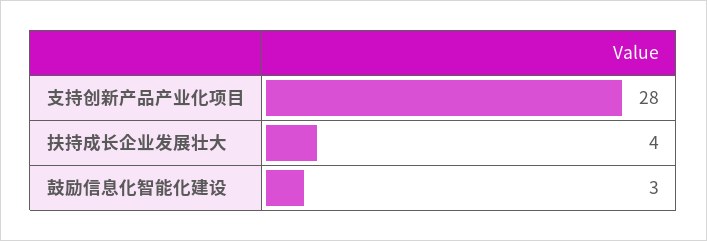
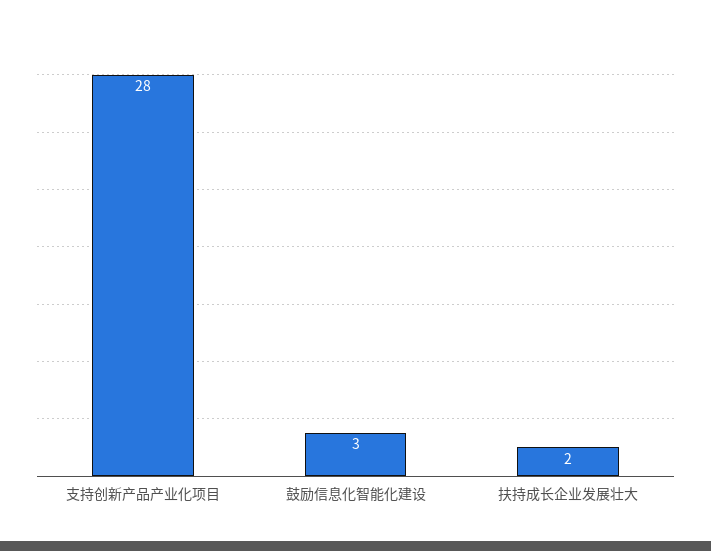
扶持成长企业发展壮大: 4 -> 2

